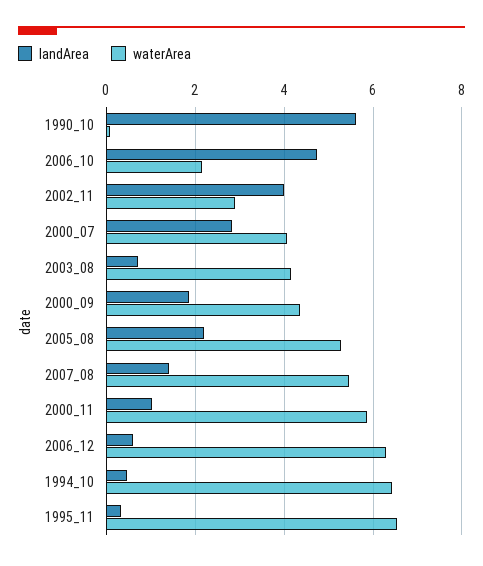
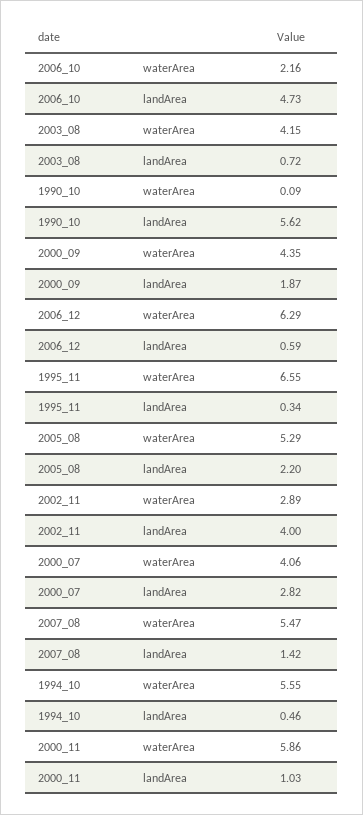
waterArea, 1994_10: 6.4 -> 5.55

